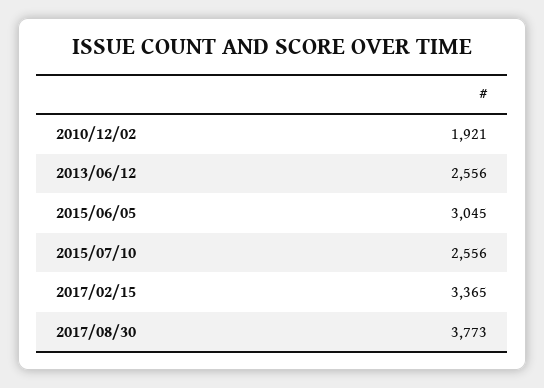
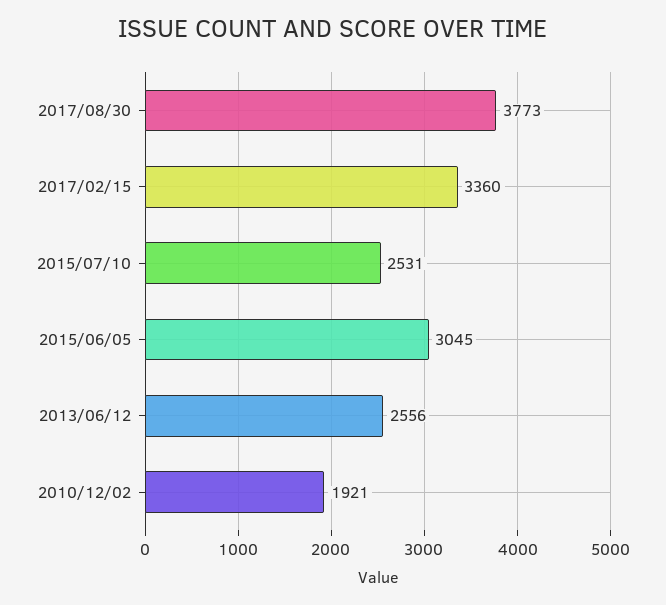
2015/07/10: 2556 -> 2531
2017/02/15: 3365 -> 3360

